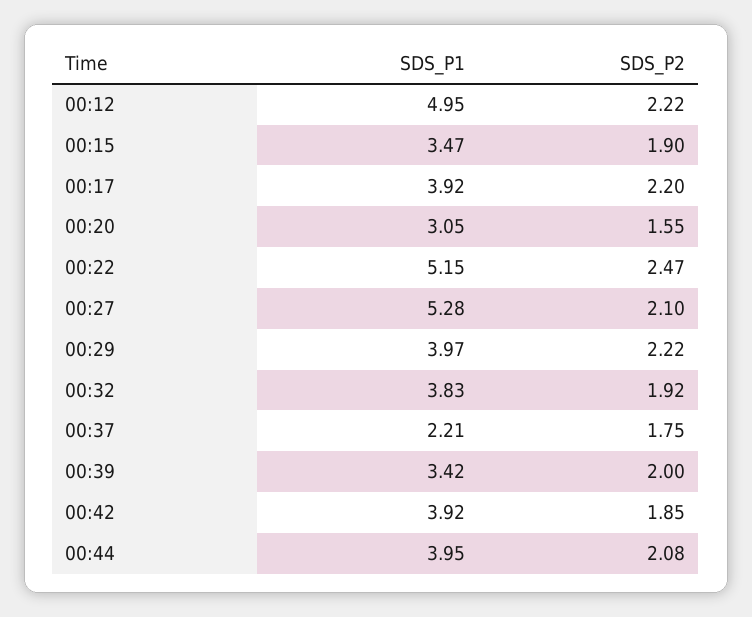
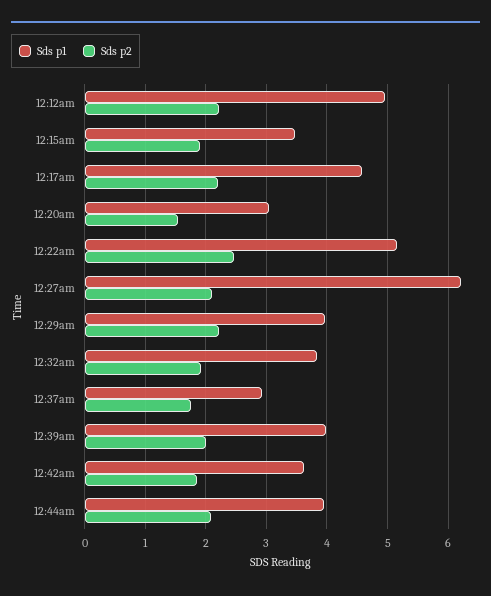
SDS_P1, 00:17: 3.92 -> 4.6
SDS_P1, 00:27: 5.28 -> 6.2
SDS_P1, 00:37: 2.21 -> 2.9
SDS_P1, 00:39: 3.42 -> 4
SDS_P1, 00:42: 3.92 -> 3.6

